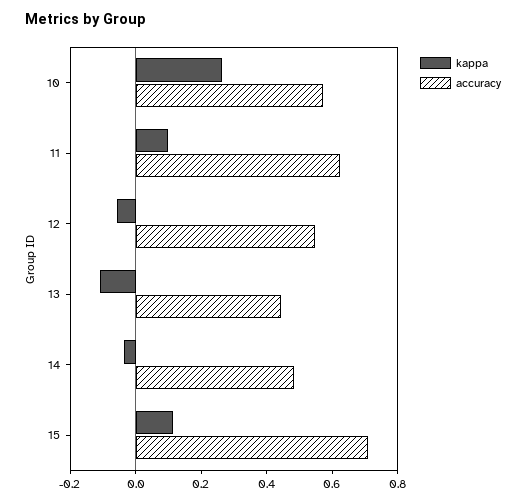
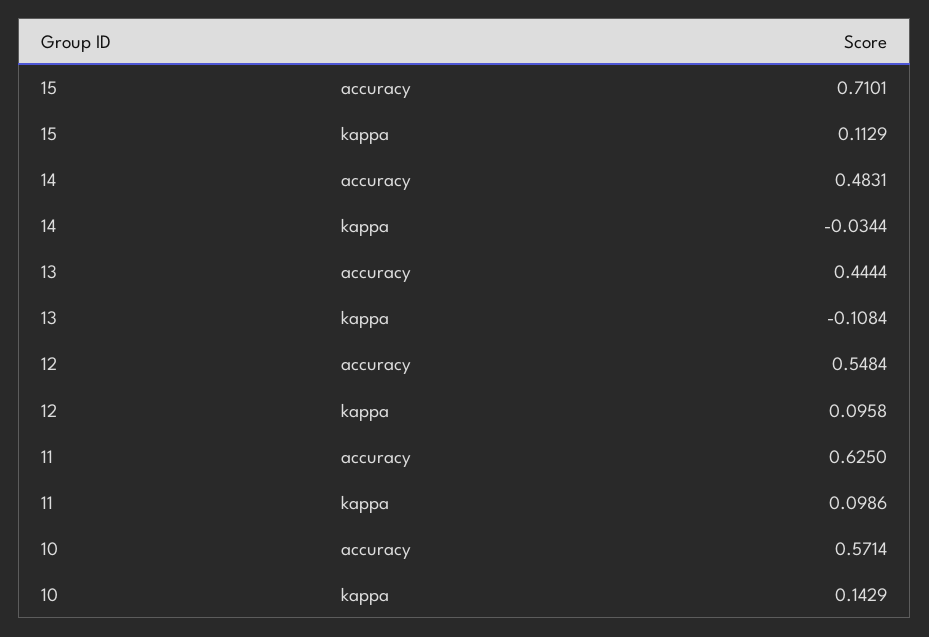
kappa, 10: 0.25 -> 0.1429
kappa, 12: -0.05 -> 0.0958

